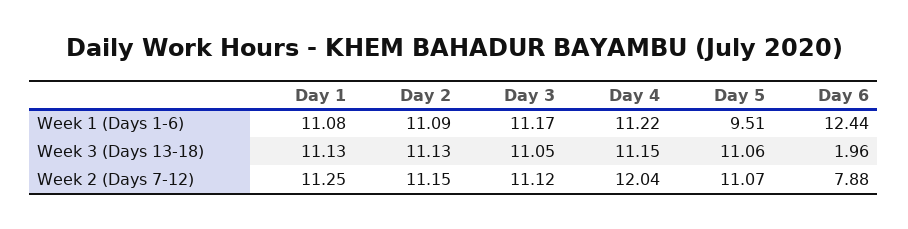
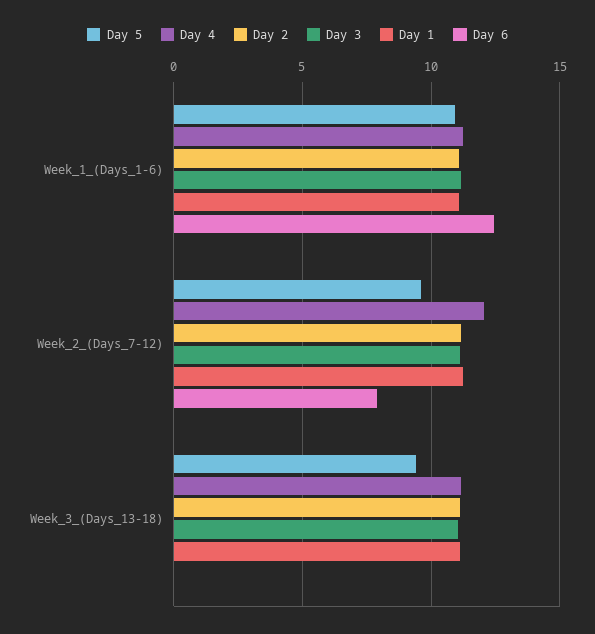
Day 5, Week 1 (Days 1-6): 9.51 -> 11
Day 5, Week 3 (Days 13-18): 11.06 -> 9.5
Day 6, Week 3 (Days 13-18): 1.96 -> 0
Day 5, Week 2 (Days 7-12): 11.07 -> 9.5

